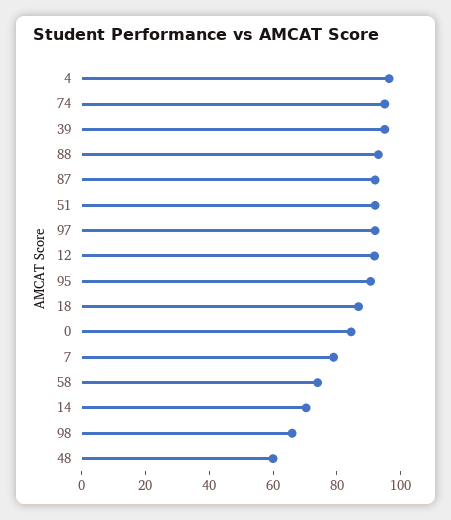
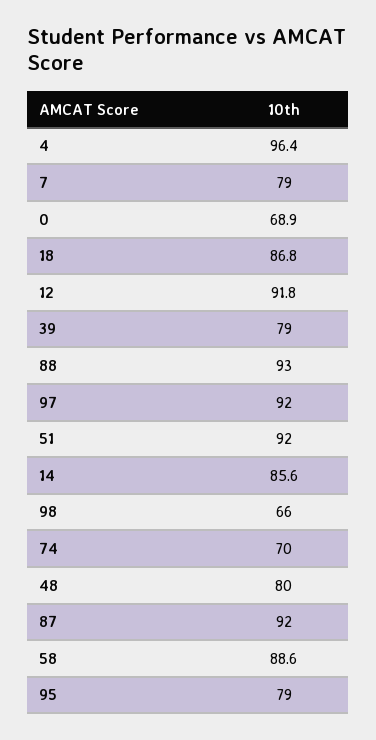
74: 95 -> 70
39: 95 -> 79
95: 90 -> 79
0: 85 -> 68.9
58: 75 -> 88.6
14: 70 -> 85.6
48: 60 -> 80

